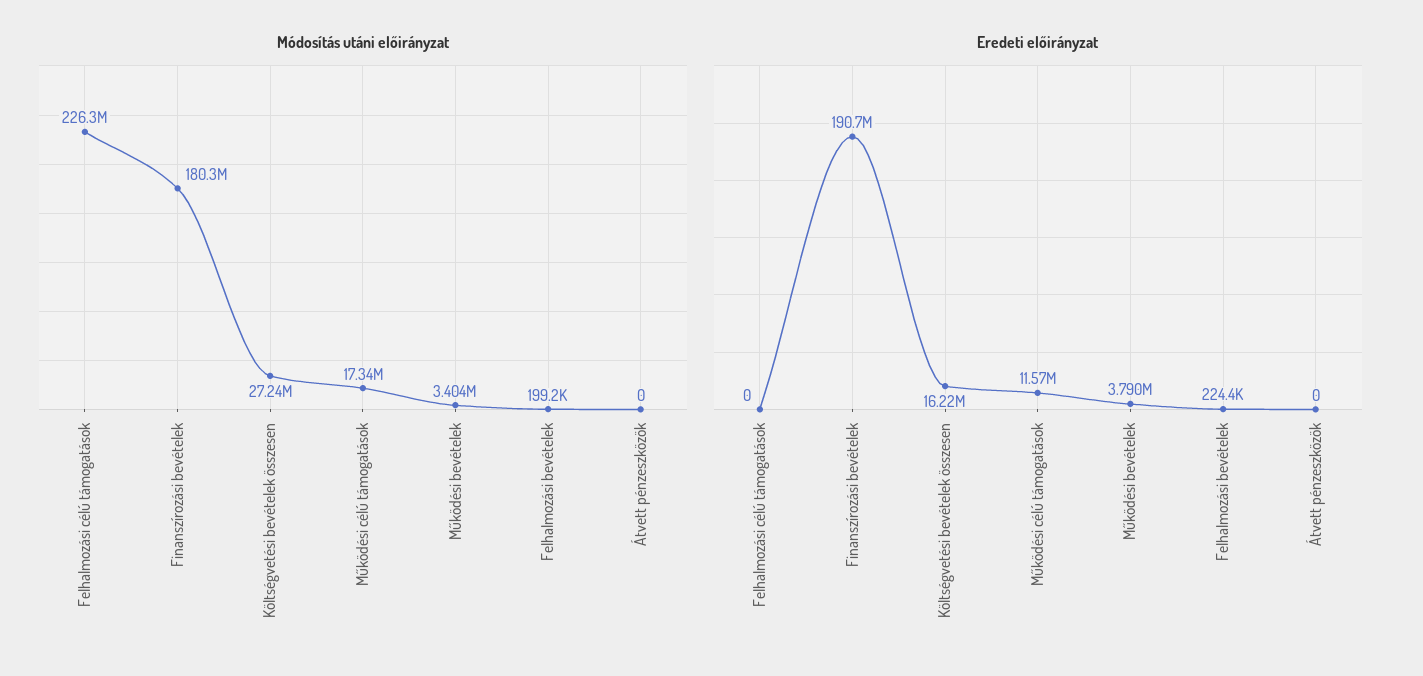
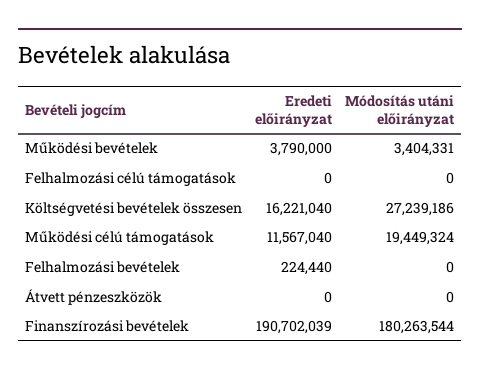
Módosítás utáni előirányzat, Felhalmozási célú támogatások: 226300000 -> 0
Módosítás utáni előirányzat, Működési célú támogatások: 17340000 -> 19449324
Módosítás utáni előirányzat, Felhalmozási bevételek: 199200 -> 0

